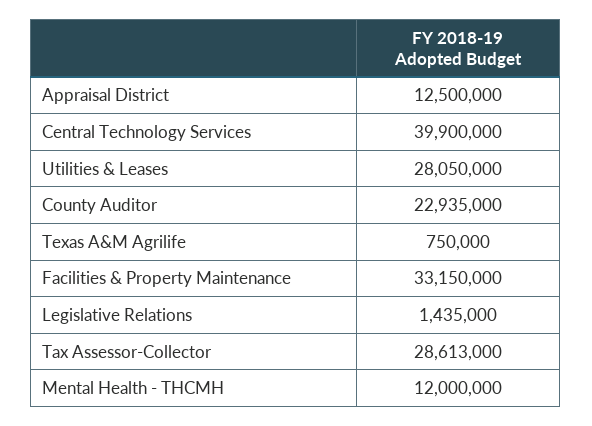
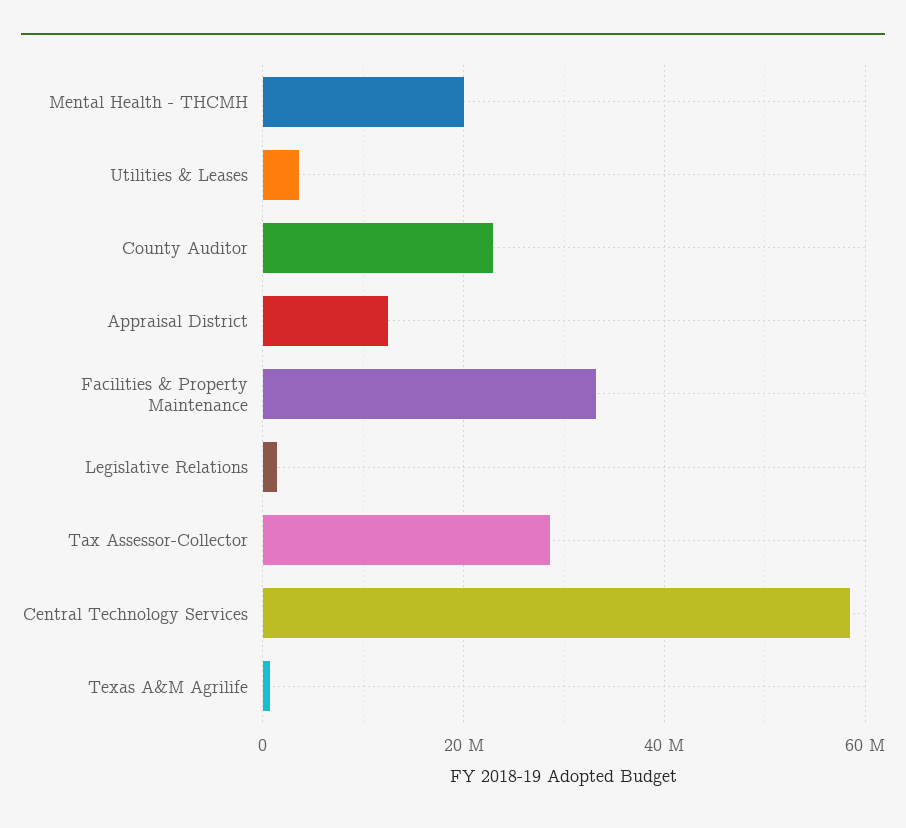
Central Technology Services: 39900000 -> 58000000
Utilities & Leases: 28050000 -> 4000000
Mental Health - THCMH: 12000000 -> 20000000

